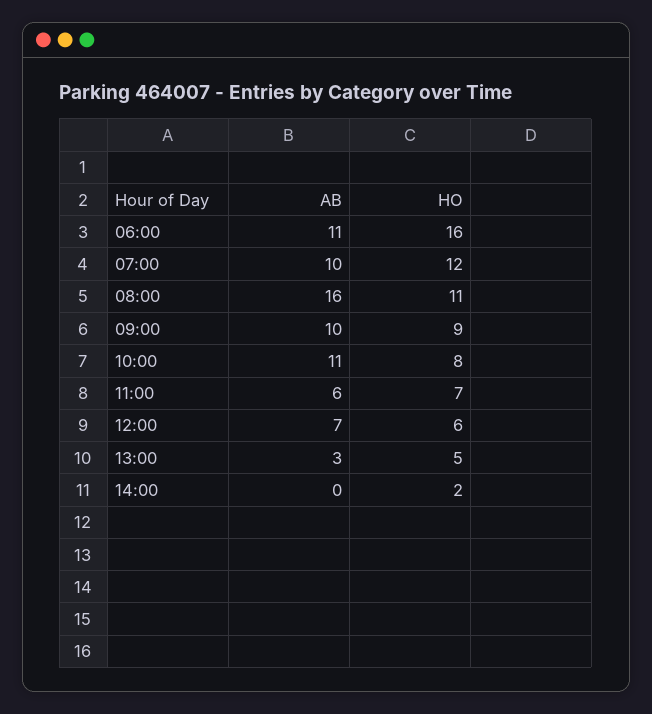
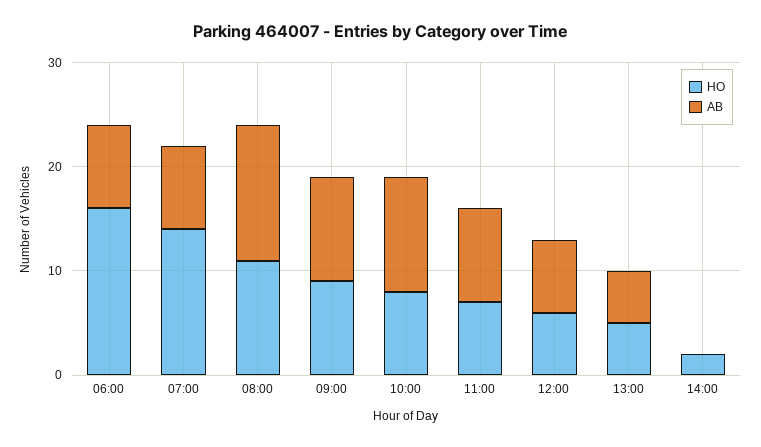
AB, 06:00: 11 -> 8
AB, 07:00: 10 -> 8
HO, 07:00: 12 -> 14
AB, 08:00: 16 -> 13
AB, 11:00: 6 -> 9
AB, 13:00: 3 -> 5

